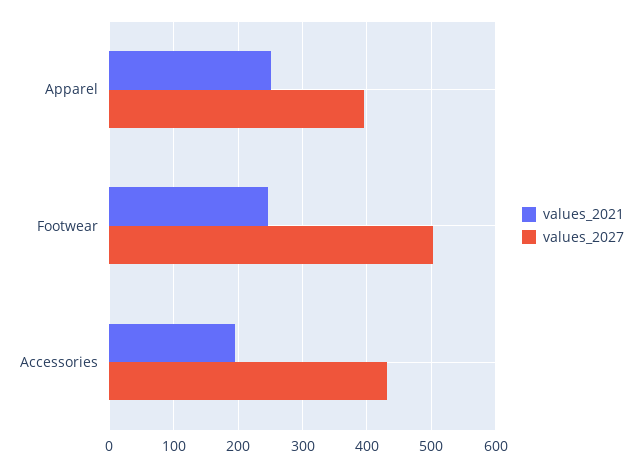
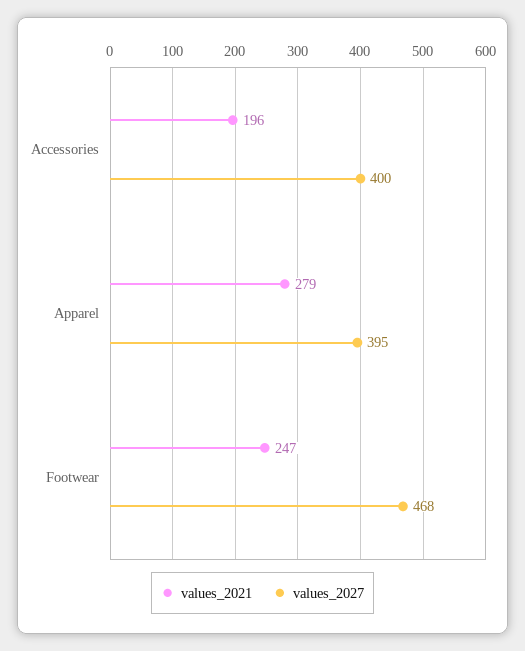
values_2021, Apparel: 250 -> 279
values_2027, Footwear: 500 -> 468
values_2027, Accessories: 430 -> 400

